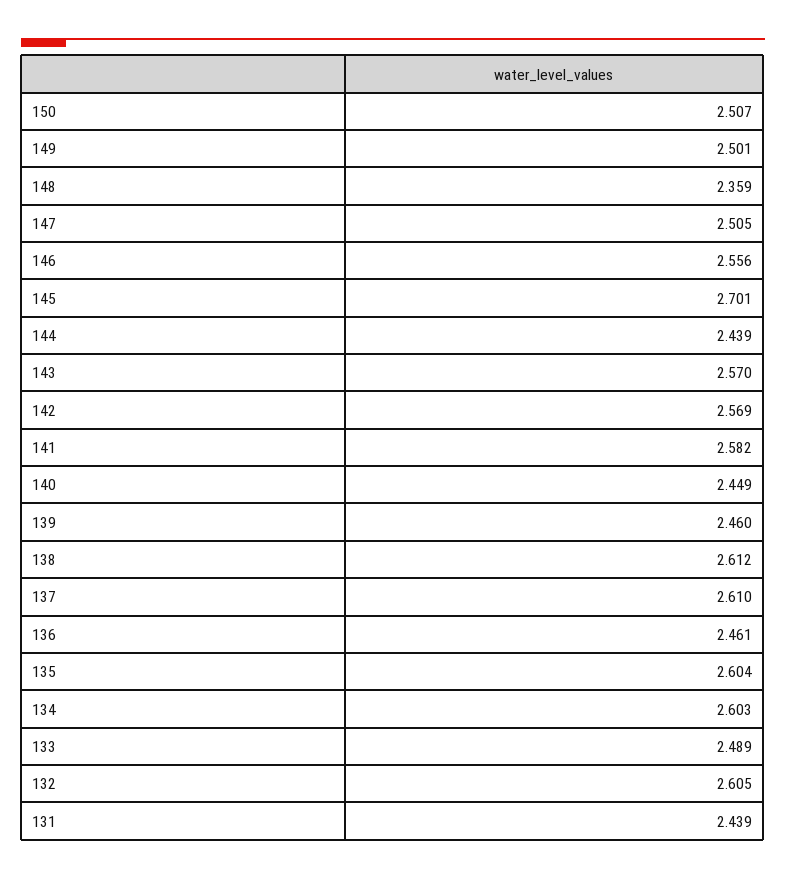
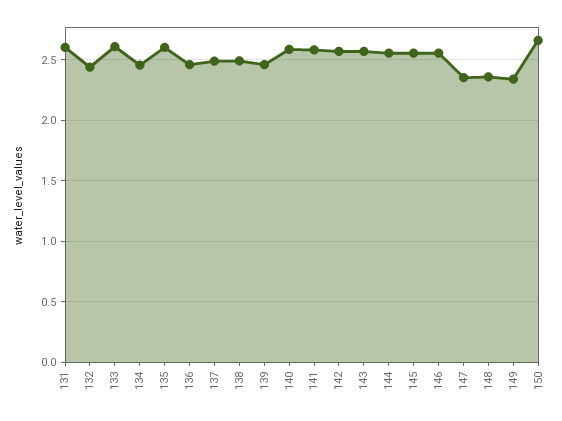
150: 2.507 -> 2.65
149: 2.501 -> 2.35
147: 2.505 -> 2.35
145: 2.701 -> 2.55
144: 2.439 -> 2.55
140: 2.449 -> 2.6
138: 2.612 -> 2.5
137: 2.61 -> 2.5
134: 2.603 -> 2.45
133: 2.489 -> 2.6
132: 2.605 -> 2.45
131: 2.439 -> 2.6

